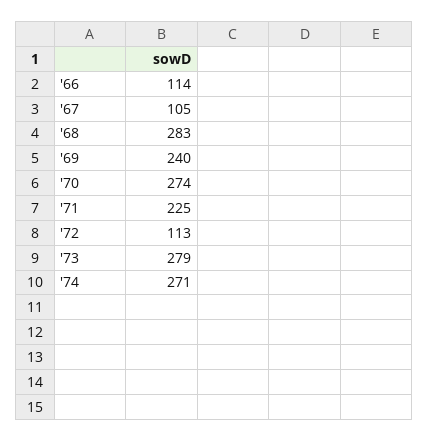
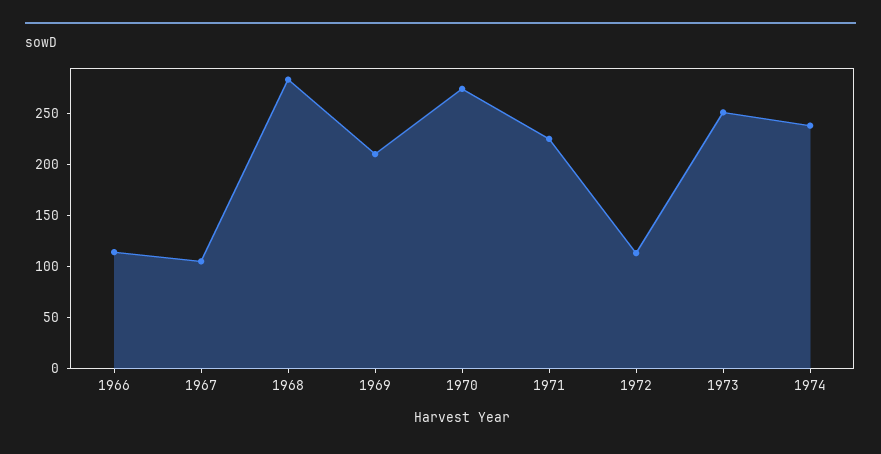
'69: 240 -> 210
'73: 279 -> 250
'74: 271 -> 240

